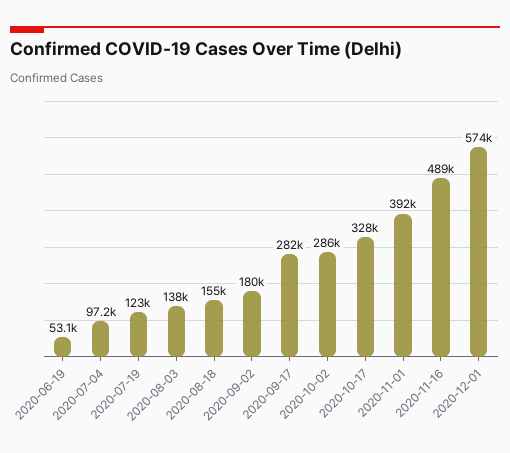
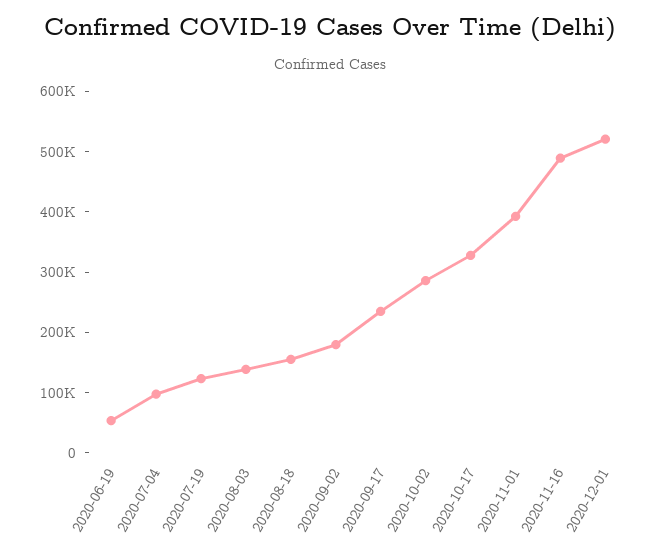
2020-09-17: 282000 -> 240000
2020-12-01: 574000 -> 520000

